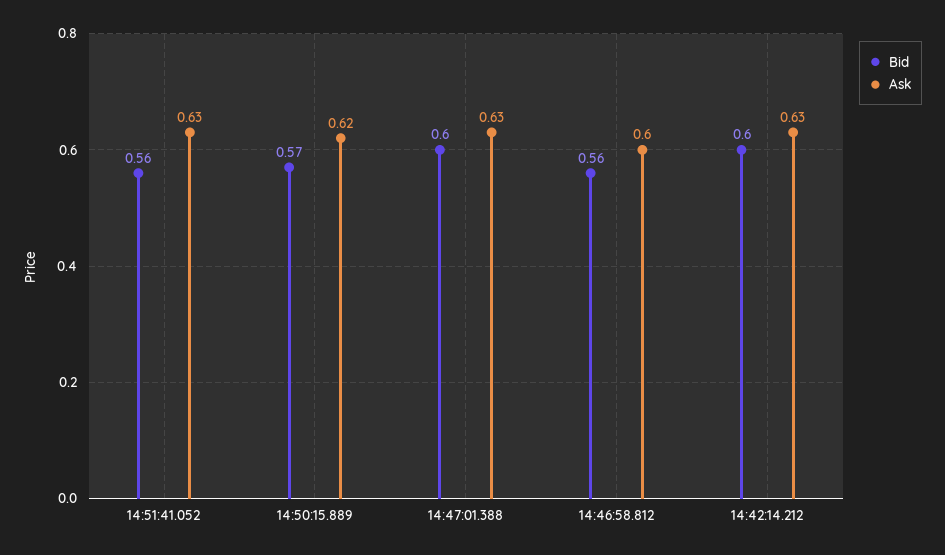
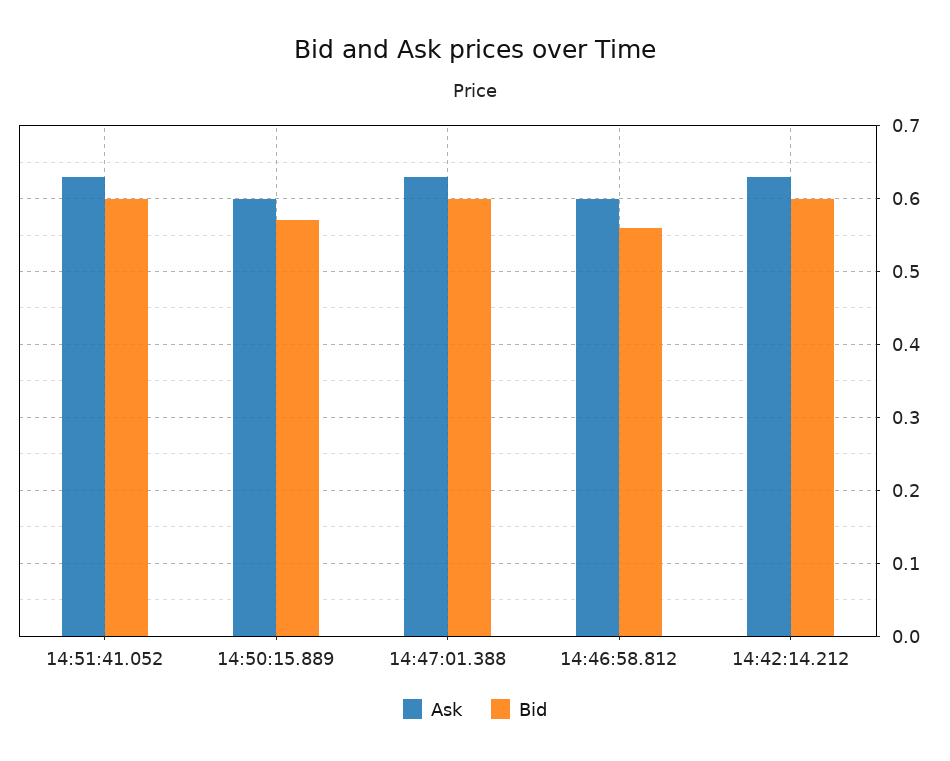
Bid, 14:51:41.052: 0.56 -> 0.6
Ask, 14:50:15.889: 0.62 -> 0.6

